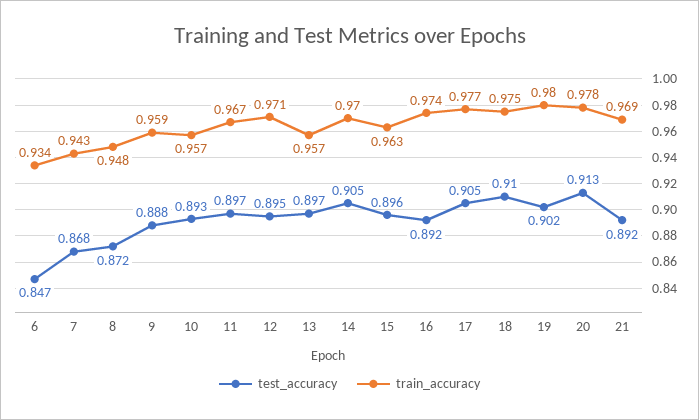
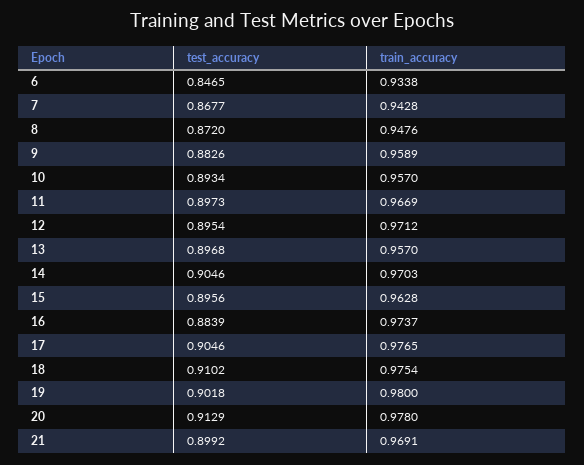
test_accuracy, 9: 0.888 -> 0.8826
test_accuracy, 16: 0.892 -> 0.8839
test_accuracy, 21: 0.892 -> 0.8992

